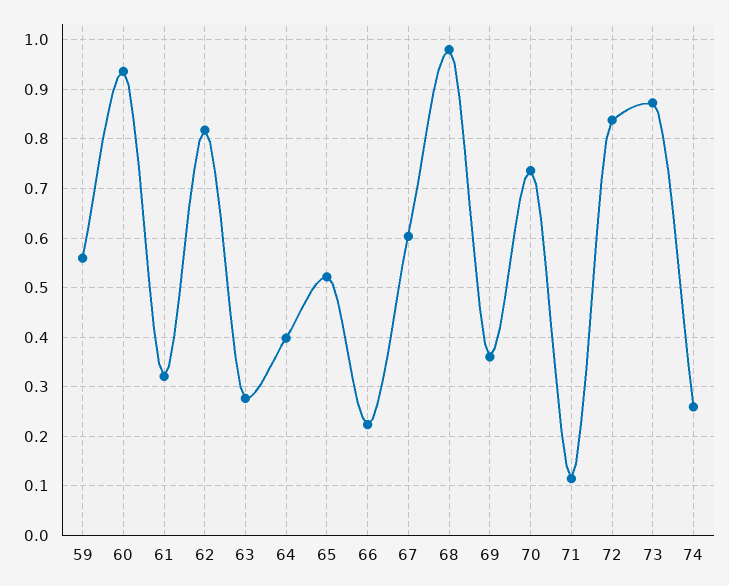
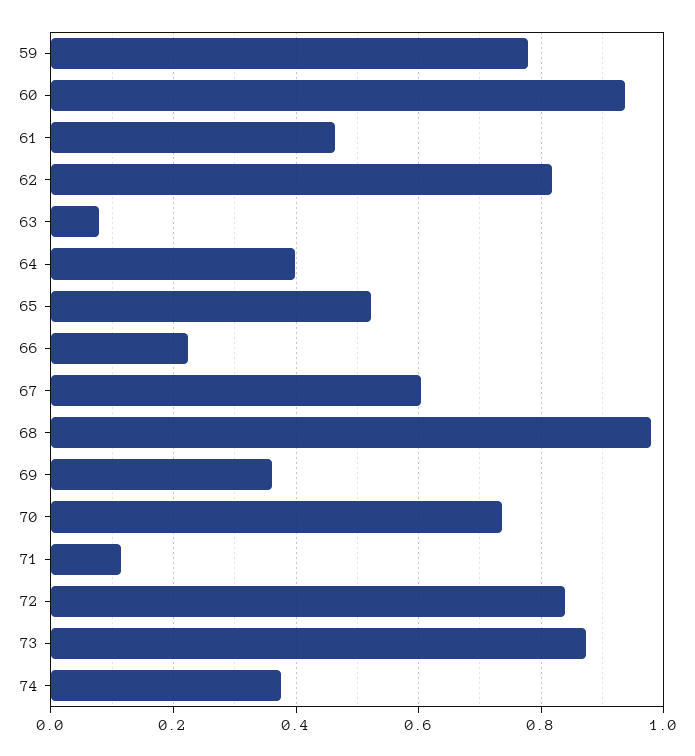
59: 0.56 -> 0.78
61: 0.32 -> 0.46
63: 0.28 -> 0.08
74: 0.26 -> 0.38

